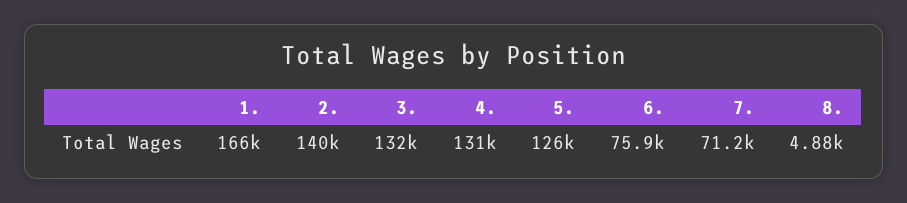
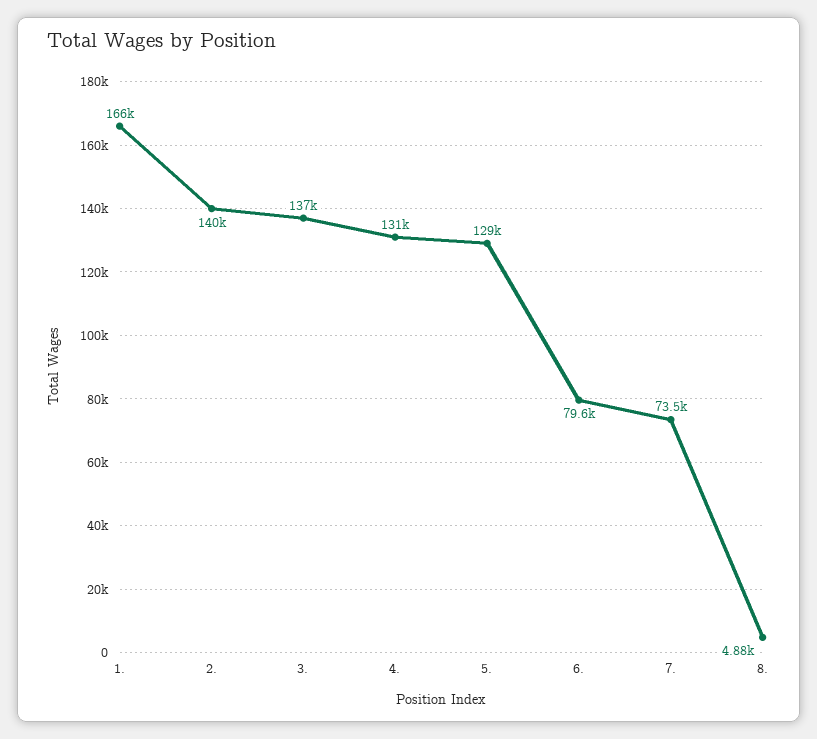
3.: 132000 -> 137000
5.: 126000 -> 129000
6.: 75900 -> 79600
7.: 71200 -> 73500

